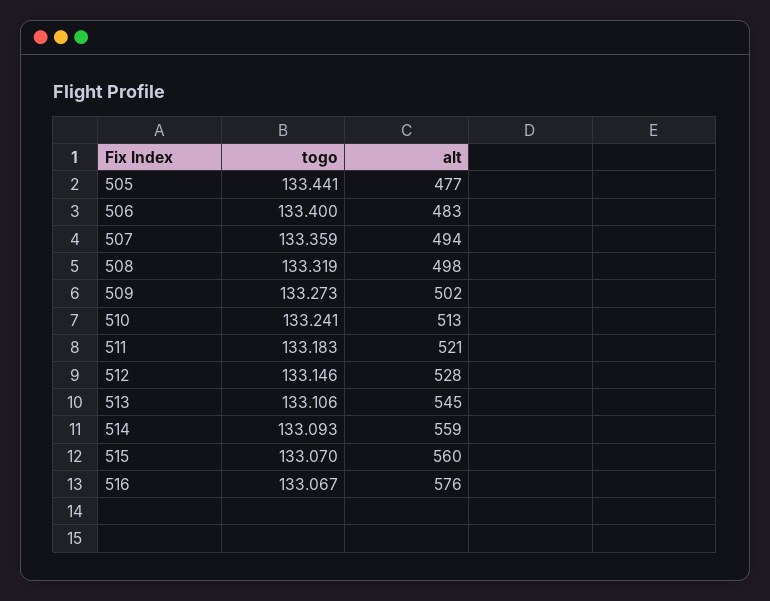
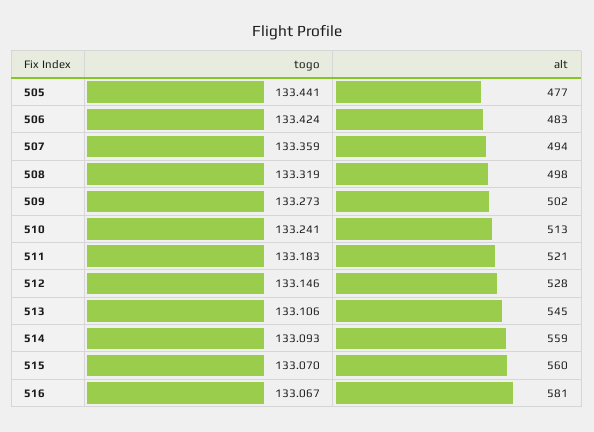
togo, 506: 133.4 -> 133.424
alt, 516: 576 -> 581

